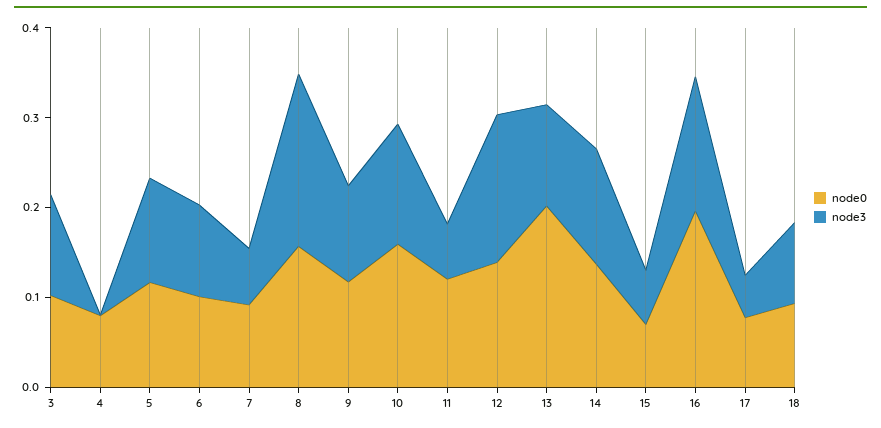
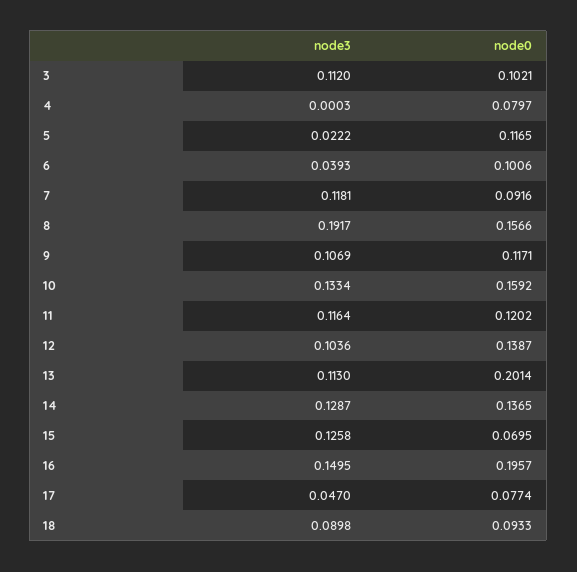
node3, 5: 0.12 -> 0.0222
node3, 6: 0.1 -> 0.0393
node3, 7: 0.06 -> 0.1181
node3, 11: 0.06 -> 0.1164
node3, 12: 0.16 -> 0.1036
node3, 15: 0.06 -> 0.1258

